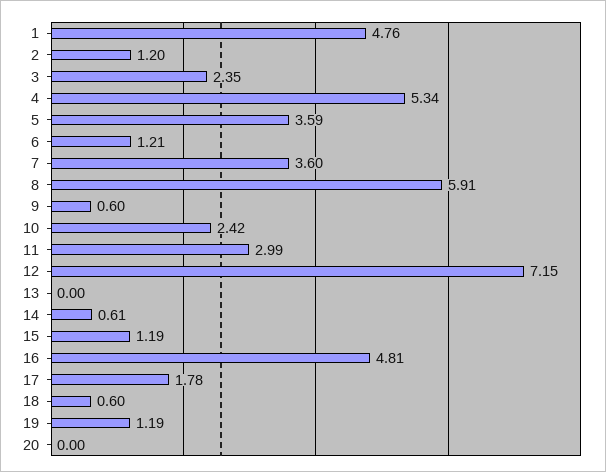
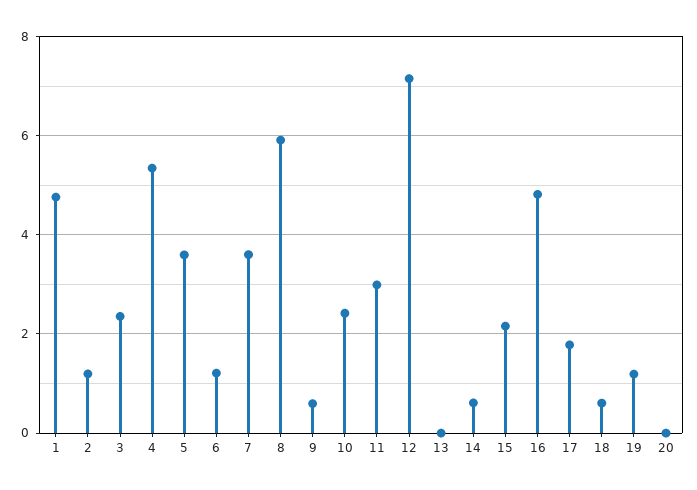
15: 1.19 -> 2.2

